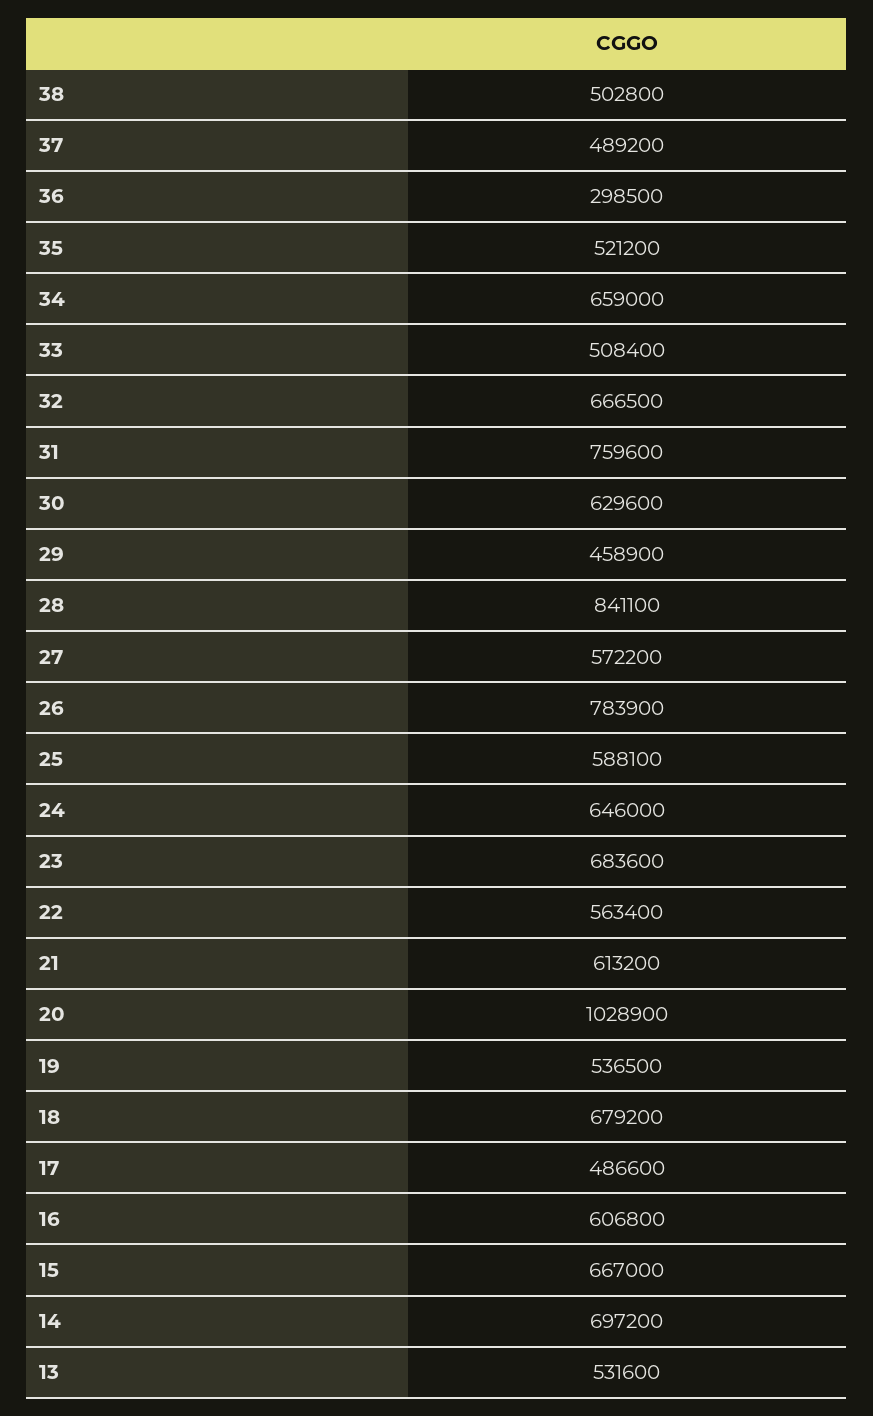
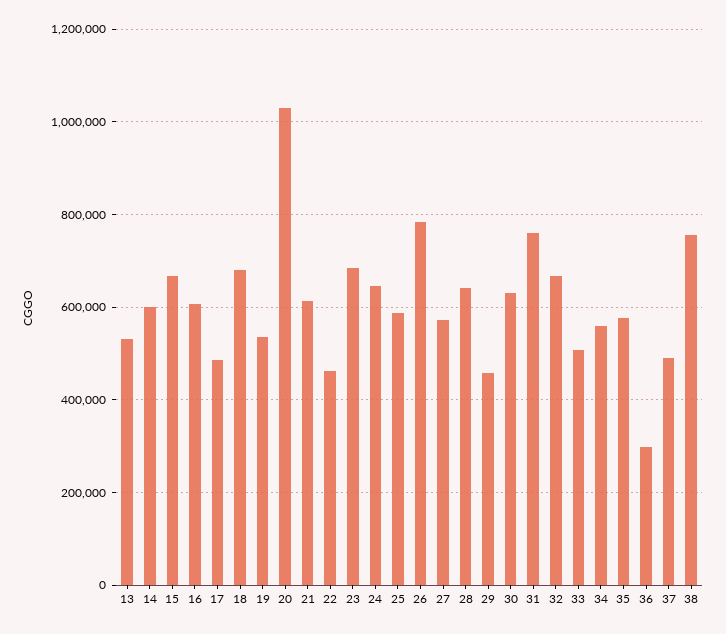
38: 502800 -> 760000
35: 521200 -> 580000
34: 659000 -> 560000
28: 841100 -> 640000
22: 563400 -> 460000
14: 697200 -> 600000

